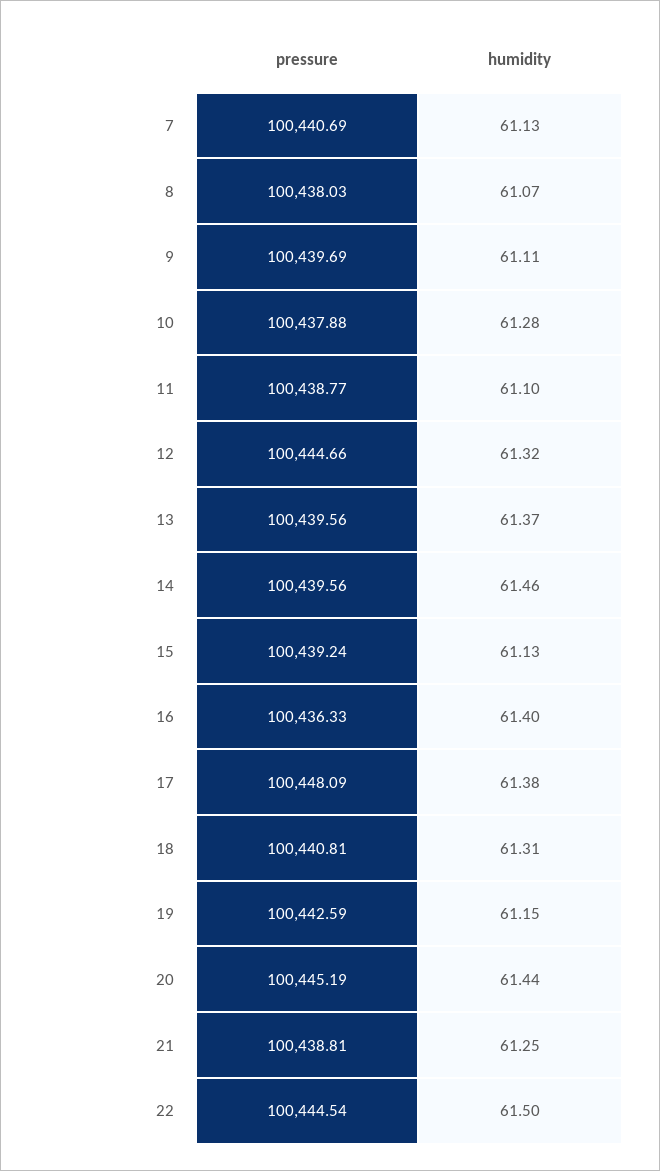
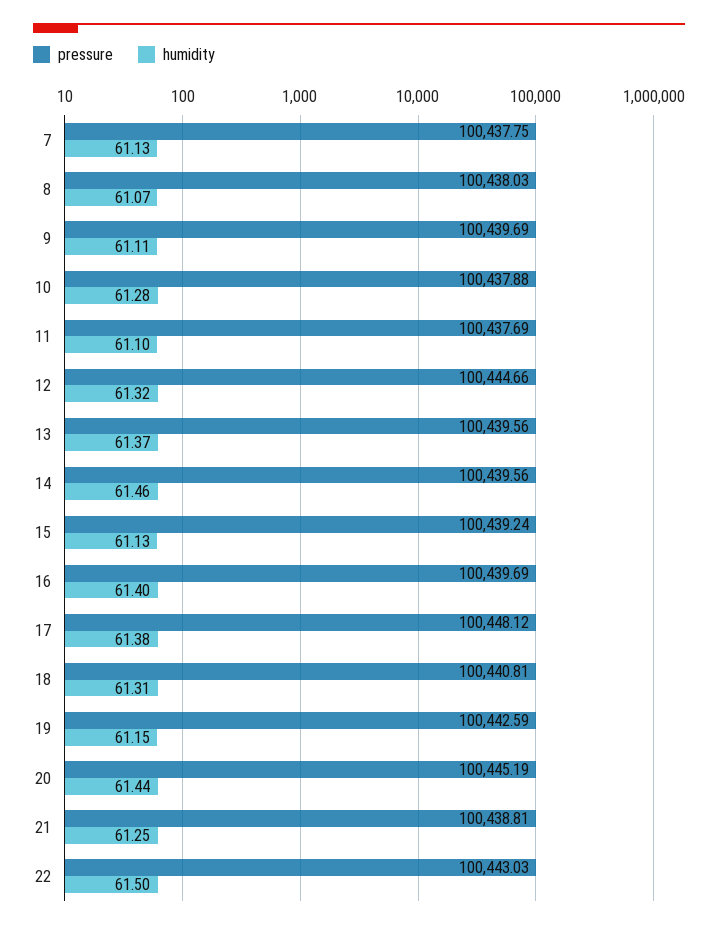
pressure, 7: 100440.69 -> 100437.75
pressure, 11: 100438.77 -> 100437.69
pressure, 16: 100436.33 -> 100439.69
pressure, 17: 100448.09 -> 100448.12
pressure, 22: 100444.54 -> 100443.03

